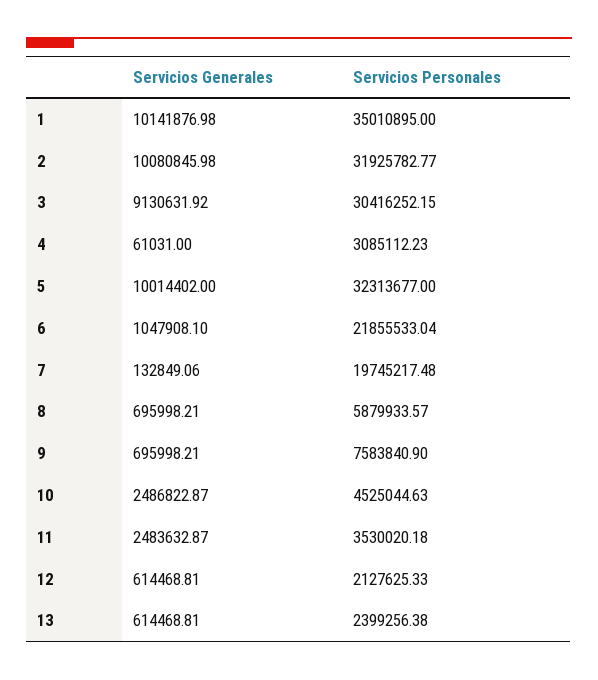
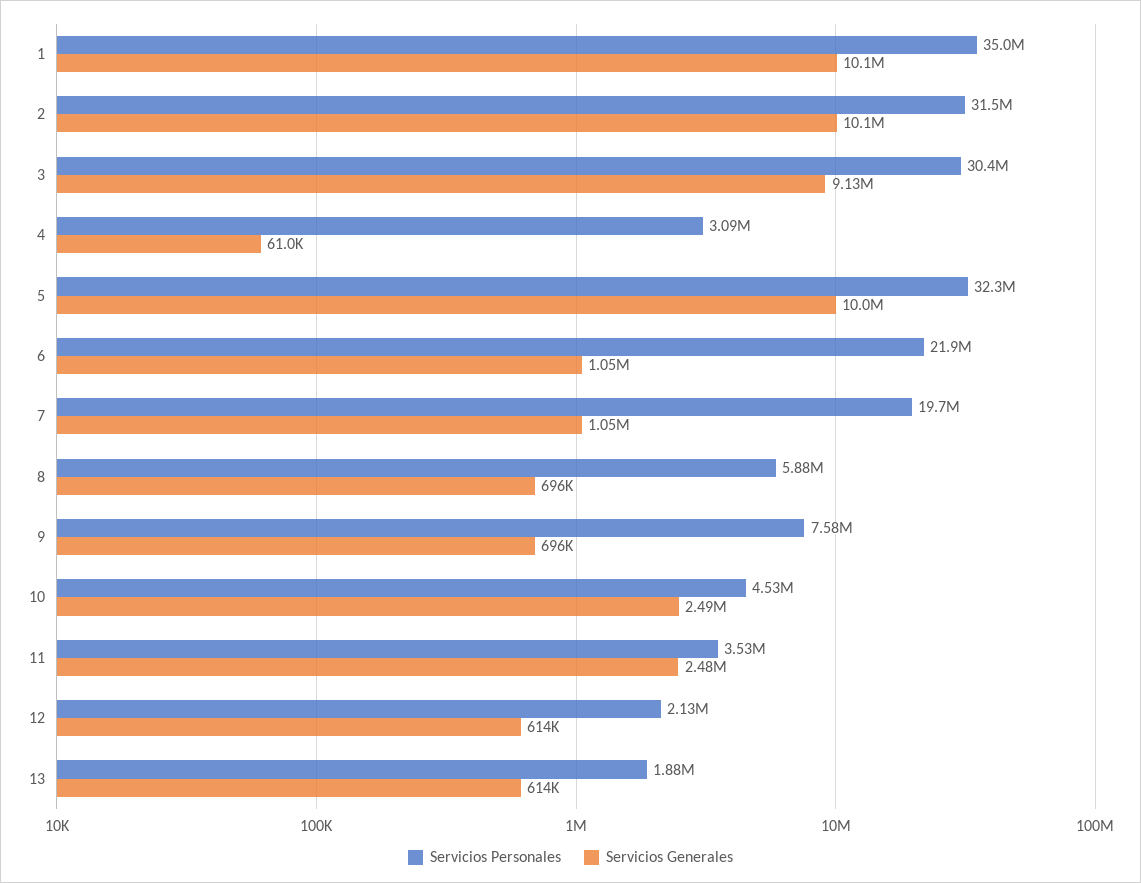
Servicios Personales, 2: 31925782.77 -> 31500000
Servicios Generales, 7: 132849.06 -> 1050000
Servicios Personales, 13: 2399256.38 -> 1880000

